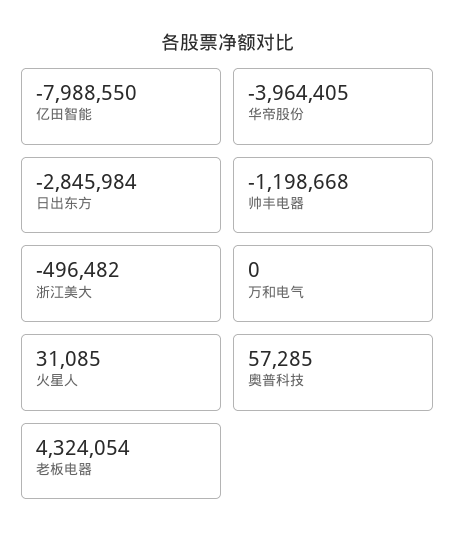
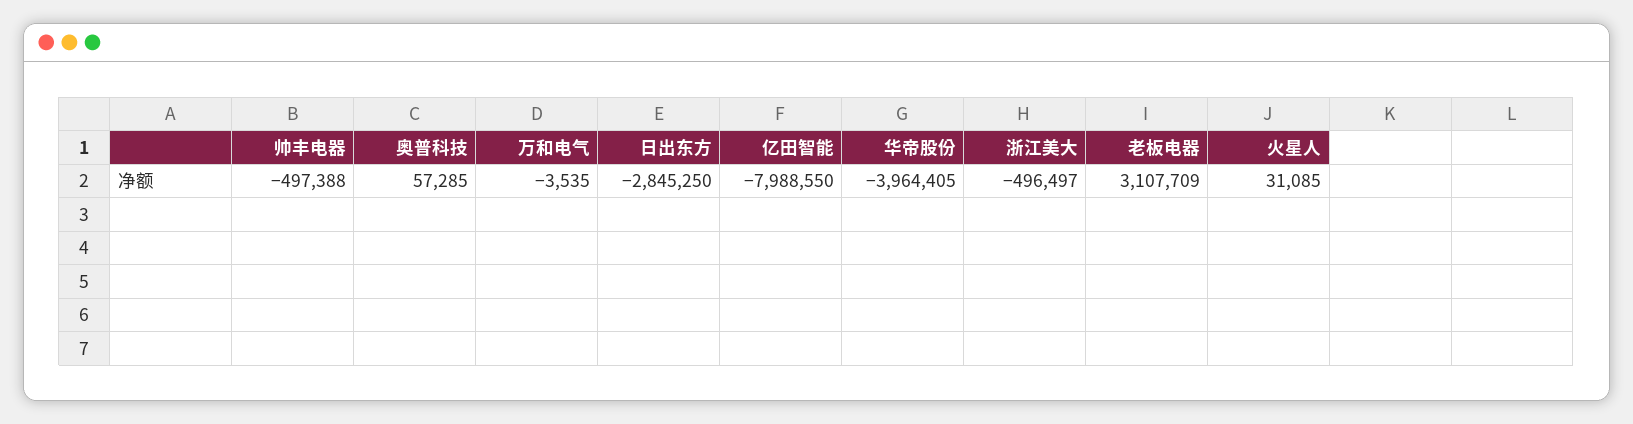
日出东方: -2845984 -> -2845250
帅丰电器: -1198668 -> -497388
浙江美大: -496482 -> -496497
万和电气: 0 -> -3535
老板电器: 4324054 -> 3107709

